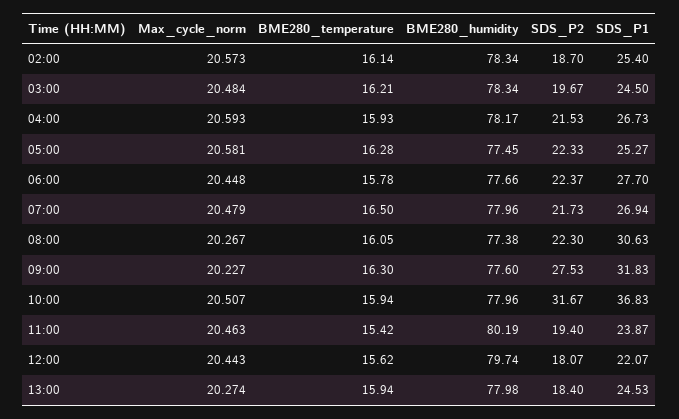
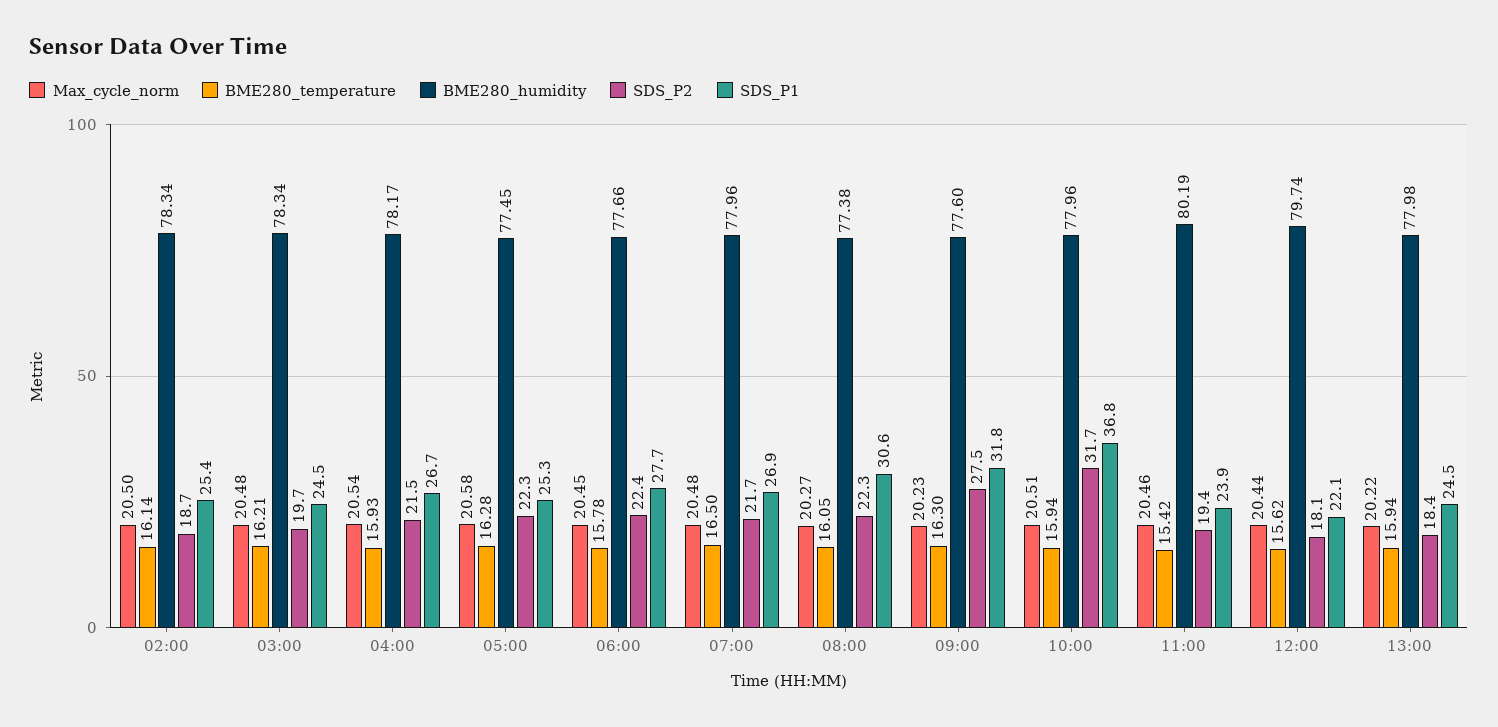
Max_cycle_norm, 02:00: 20.573 -> 20.5
Max_cycle_norm, 04:00: 20.593 -> 20.54
Max_cycle_norm, 13:00: 20.274 -> 20.22

